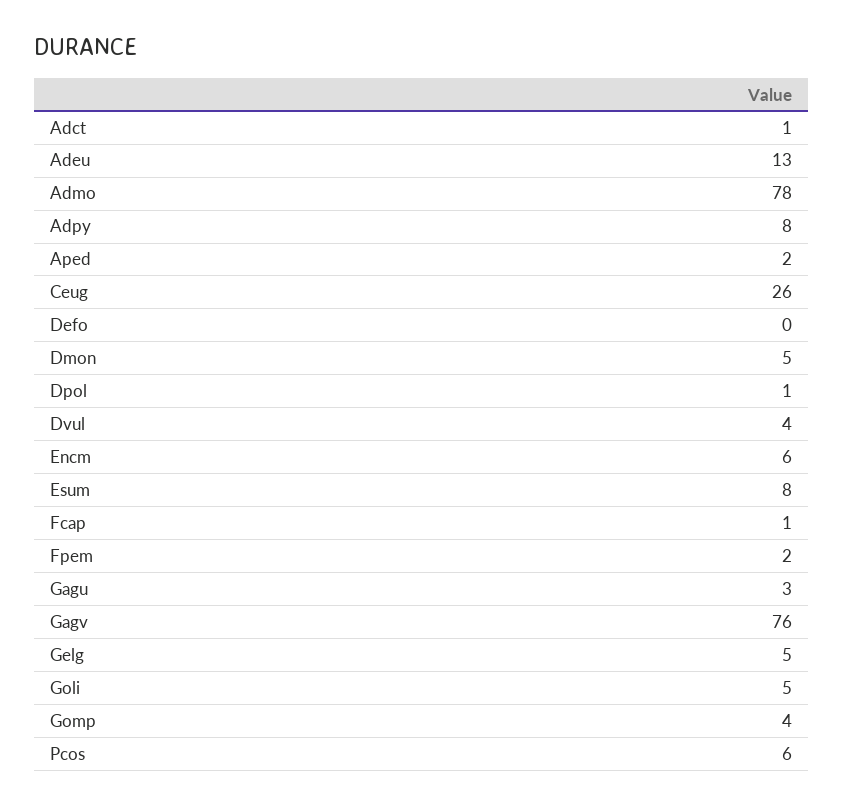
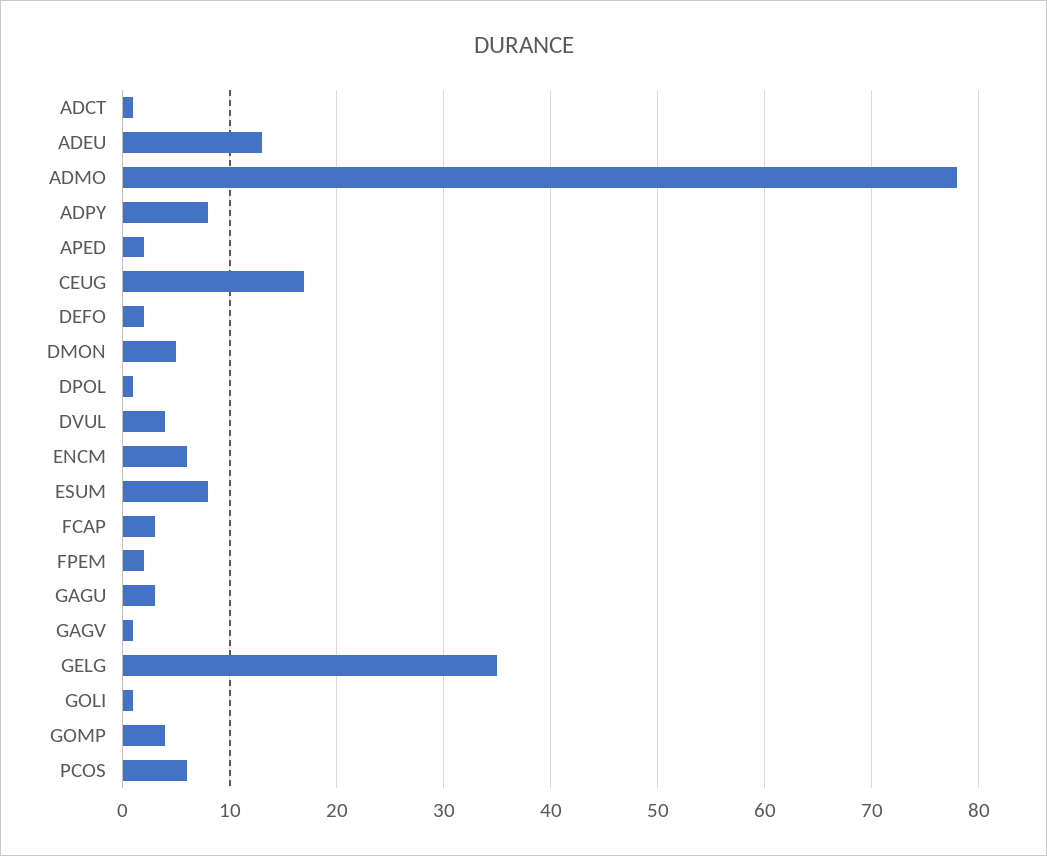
Ceug: 26 -> 17
Defo: 0 -> 2
Fcap: 1 -> 3
Gagv: 76 -> 1
Gelg: 5 -> 35
Goli: 5 -> 1

